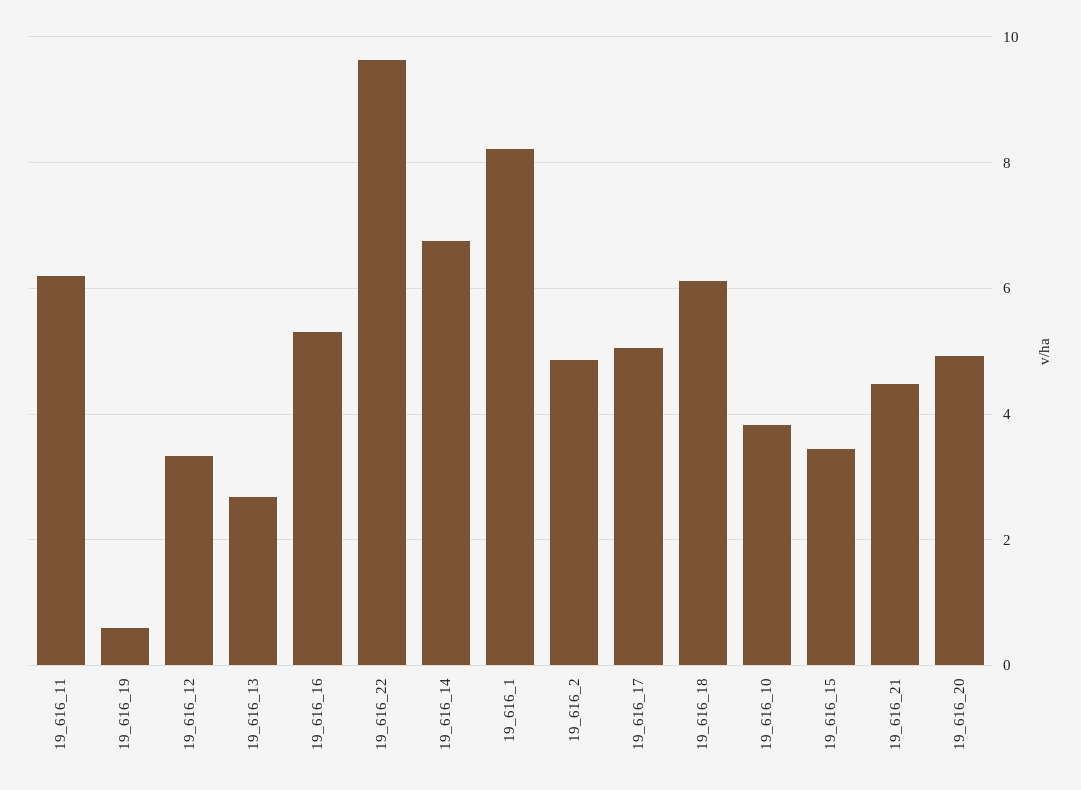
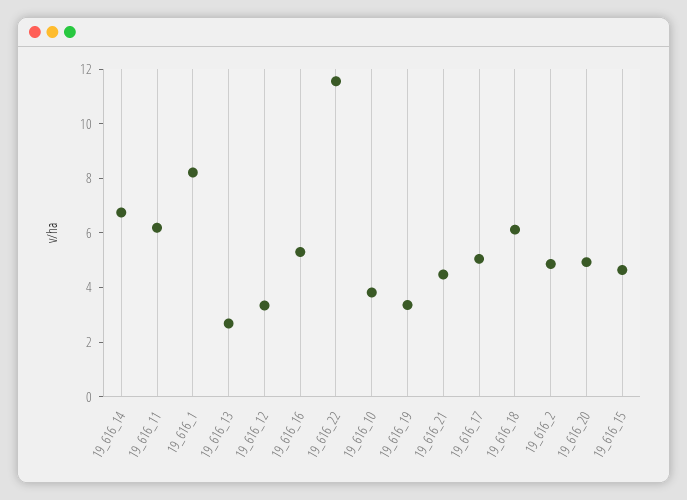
19_616_19: 0.6 -> 3.5
19_616_22: 9.6 -> 11.5
19_616_15: 3.4 -> 4.5

